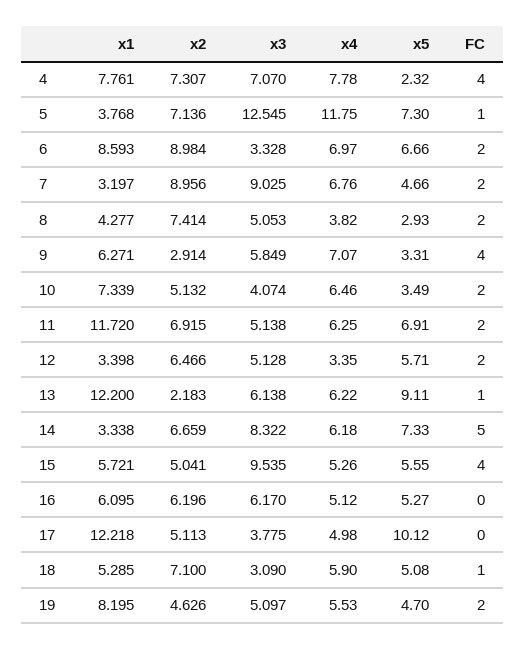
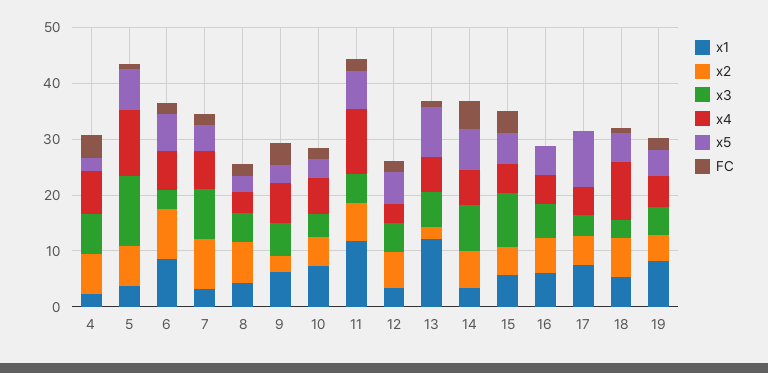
x1, 4: 7.761 -> 2
x4, 11: 6.25 -> 12
x1, 17: 12.218 -> 8
x4, 18: 5.9 -> 10

